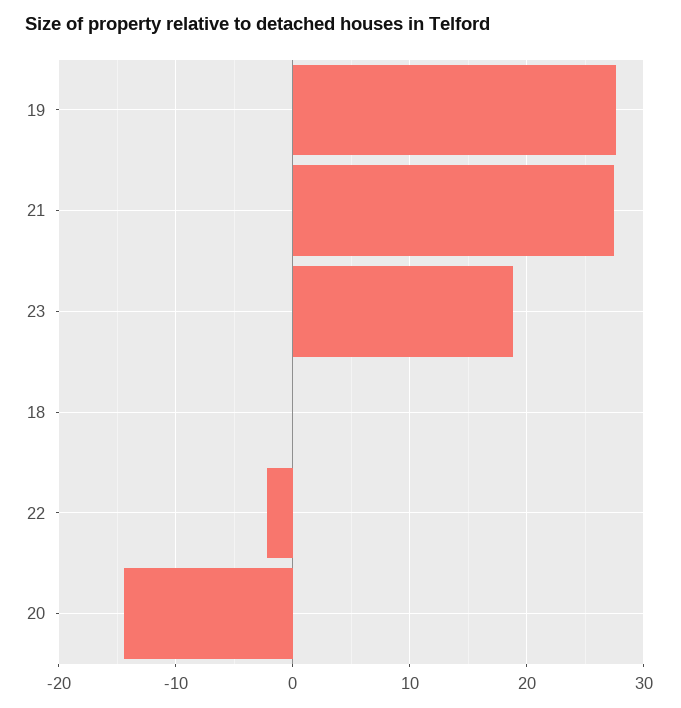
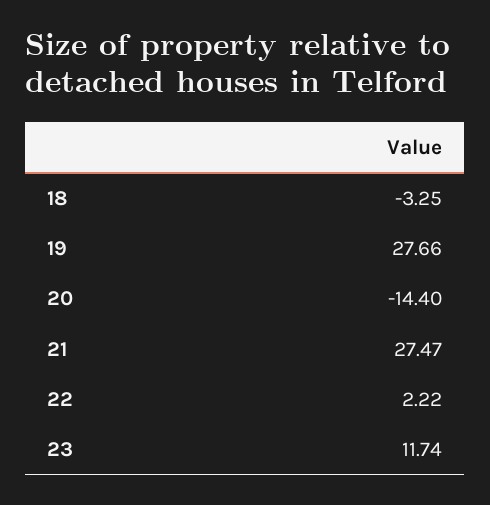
23: 19 -> 11.74
18: 0 -> -3.25
22: -2 -> 2.22

